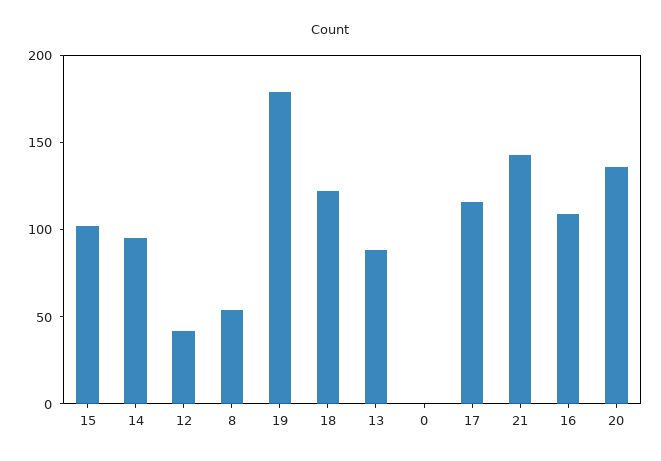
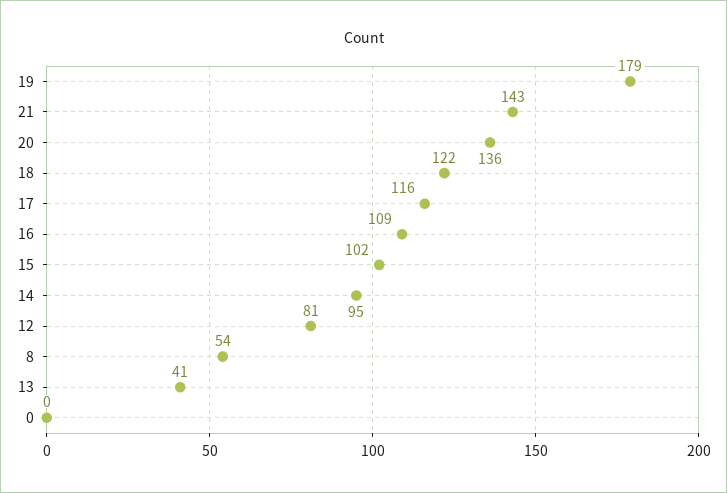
12: 40 -> 81
13: 90 -> 41

